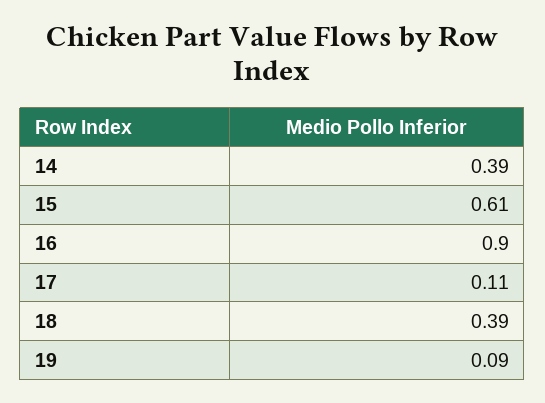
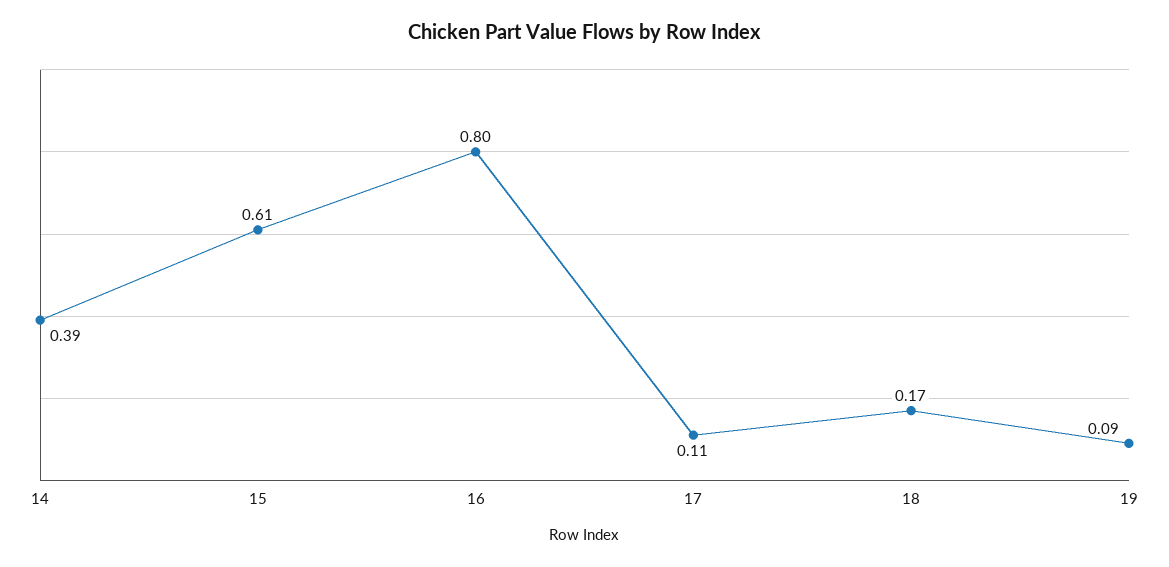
16: 0.9 -> 0.8
18: 0.39 -> 0.17

